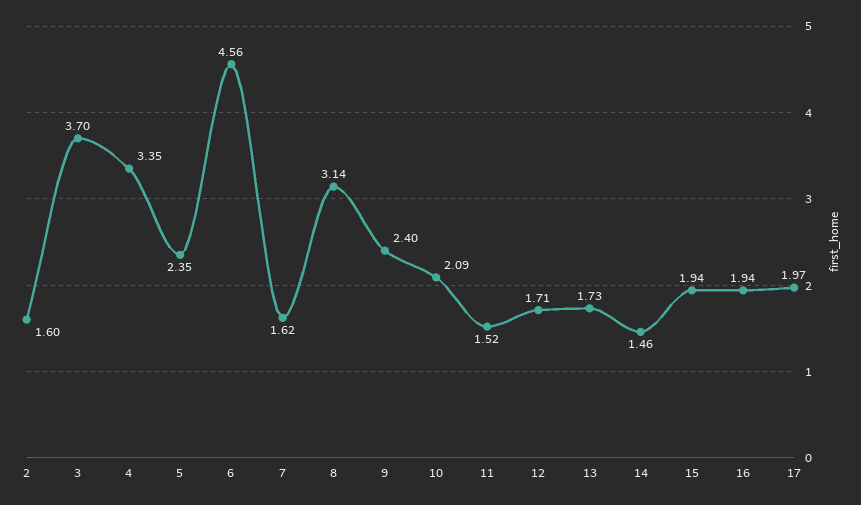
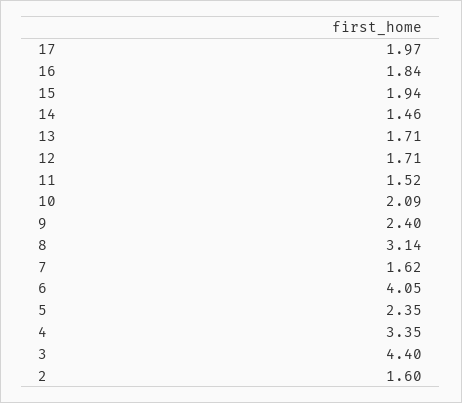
3: 3.7 -> 4.4
6: 4.56 -> 4.05
13: 1.73 -> 1.71
16: 1.94 -> 1.84

